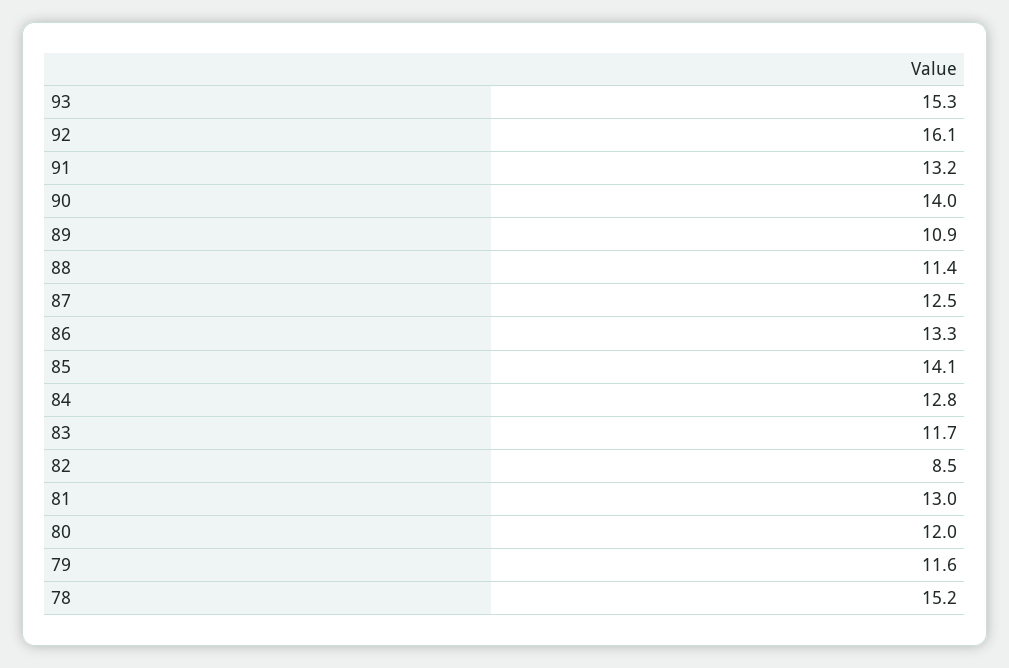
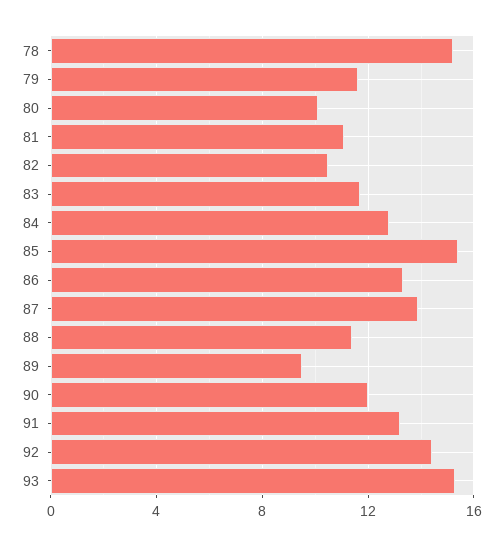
92: 16.1 -> 14.5
90: 14 -> 12
89: 10.9 -> 9.5
87: 12.5 -> 14
85: 14.1 -> 15.5
82: 8.5 -> 10.5
81: 13 -> 11
80: 12 -> 10

